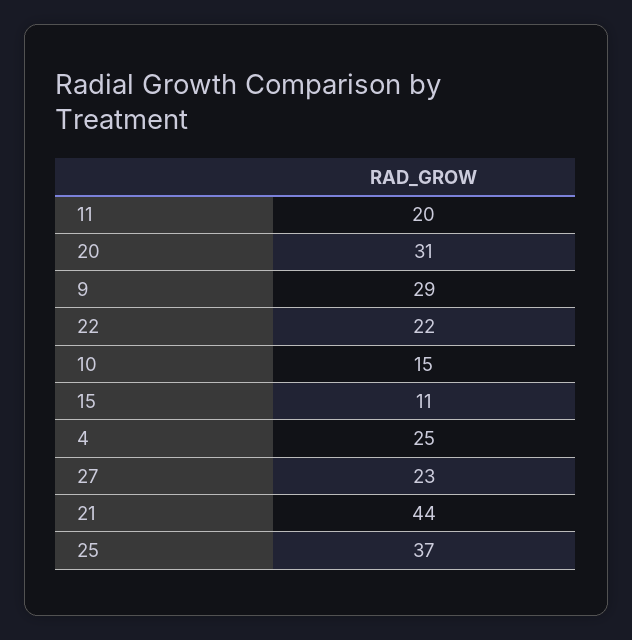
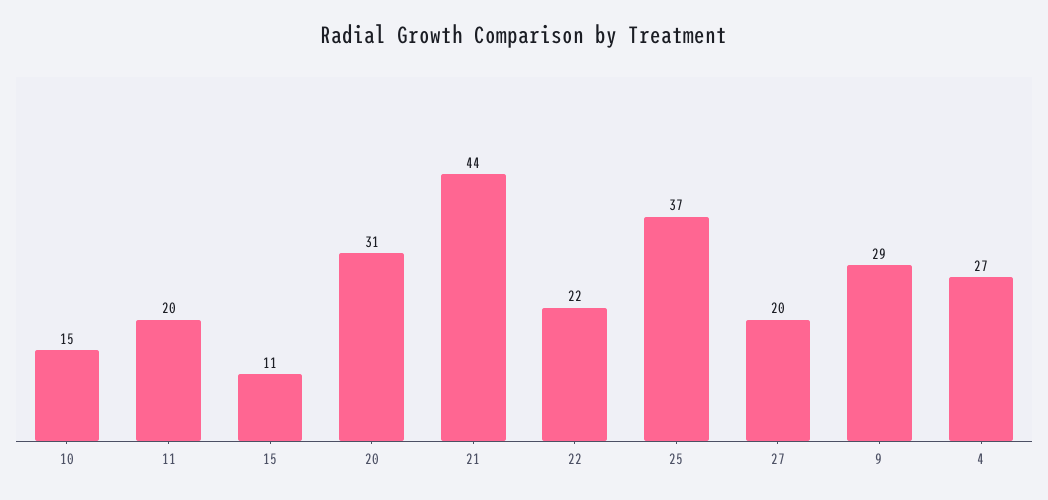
4: 25 -> 27
27: 23 -> 20

